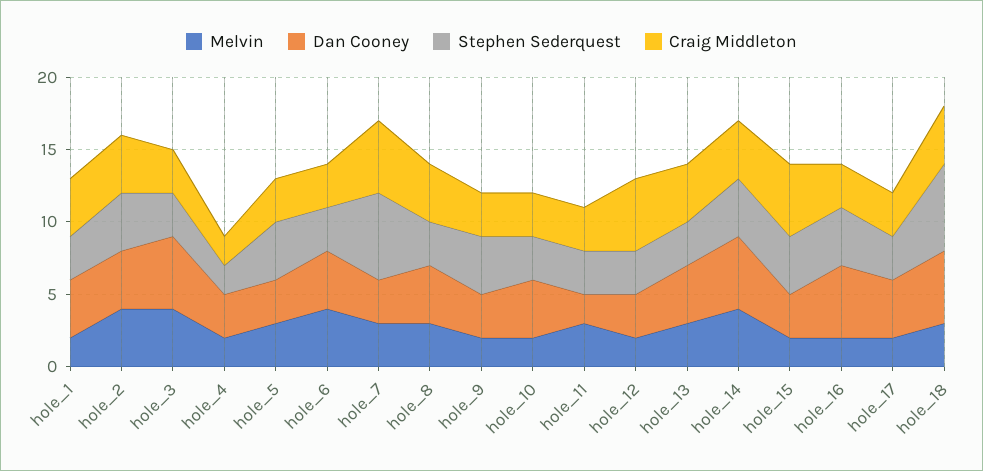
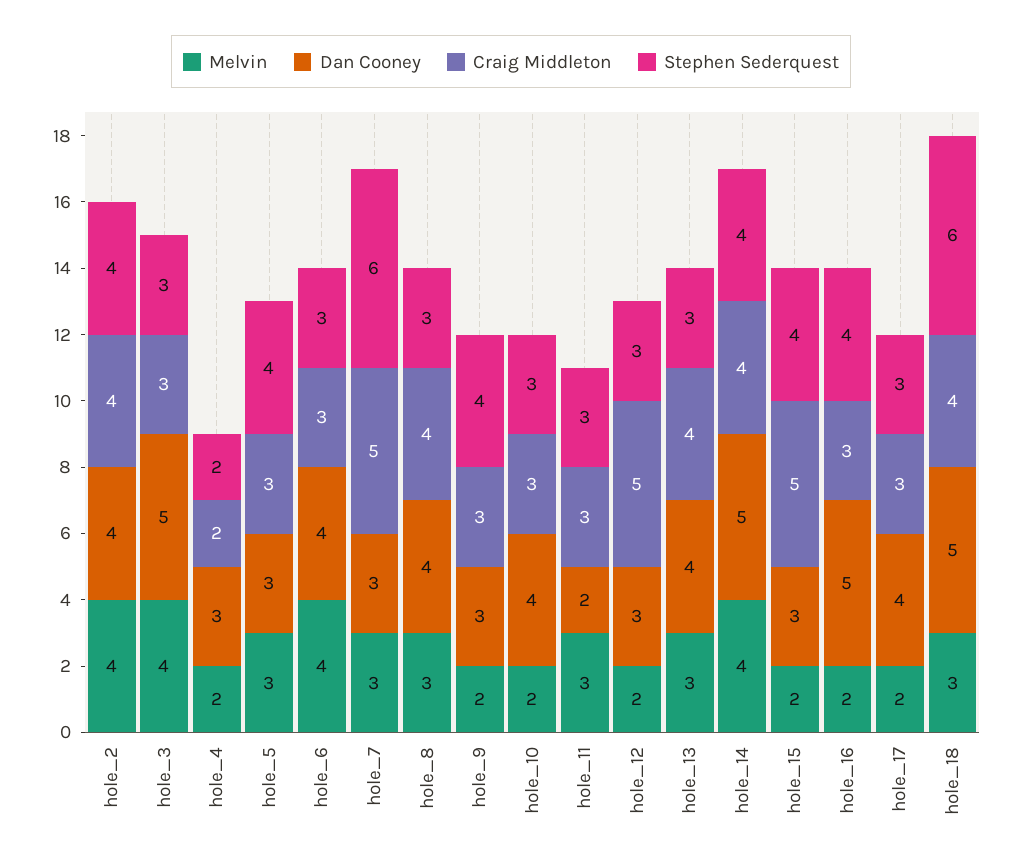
Melvin, hole_1: 2 -> none
Dan Cooney, hole_1: 4 -> none
Stephen Sederquest, hole_1: 3 -> none
Craig Middleton, hole_1: 4 -> none

